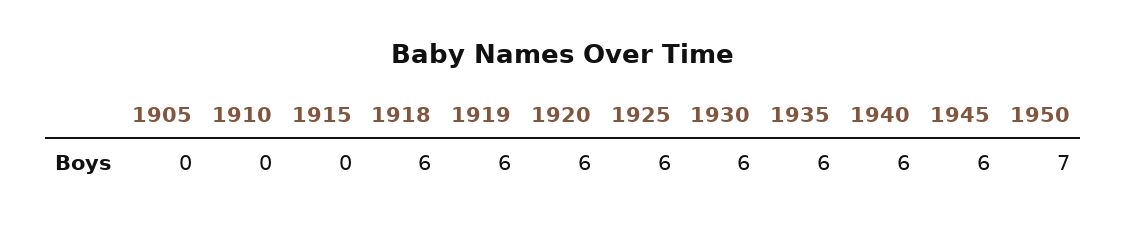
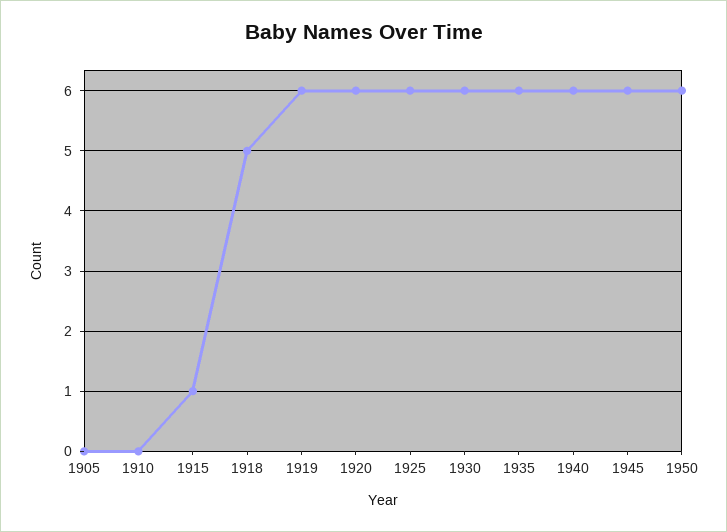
1915: 0 -> 1
1918: 6 -> 5
1950: 7 -> 6

